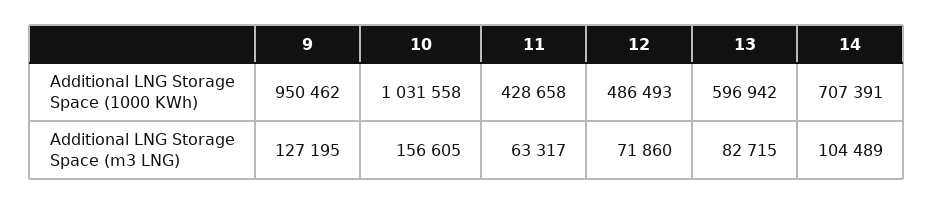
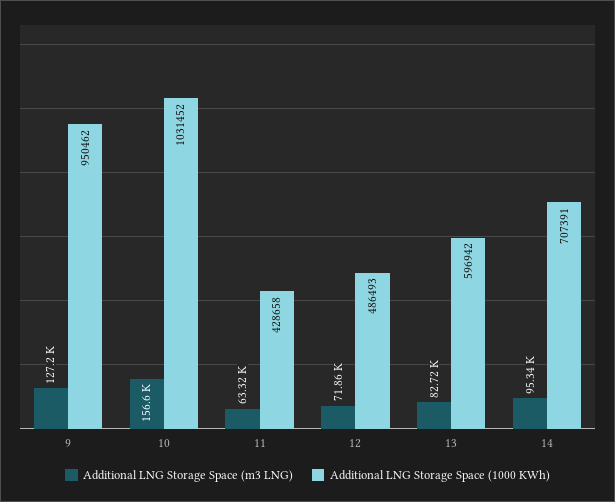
Additional LNG Storage Space (1000 KWh), 10: 1031558 -> 1031452
Additional LNG Storage Space (m3 LNG), 14: 104489 -> 95340

